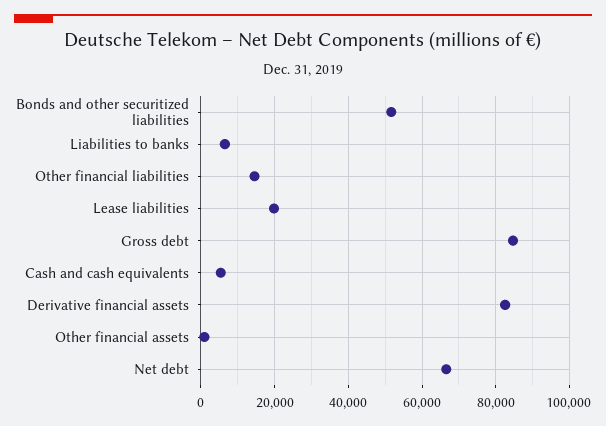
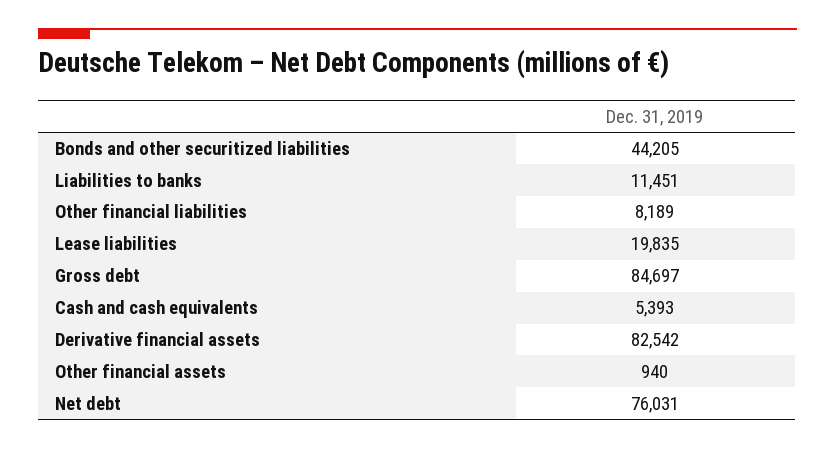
Bonds and other securitized liabilities: 52000 -> 44205
Liabilities to banks: 6000 -> 11451
Other financial liabilities: 14000 -> 8189
Net debt: 66000 -> 76031

